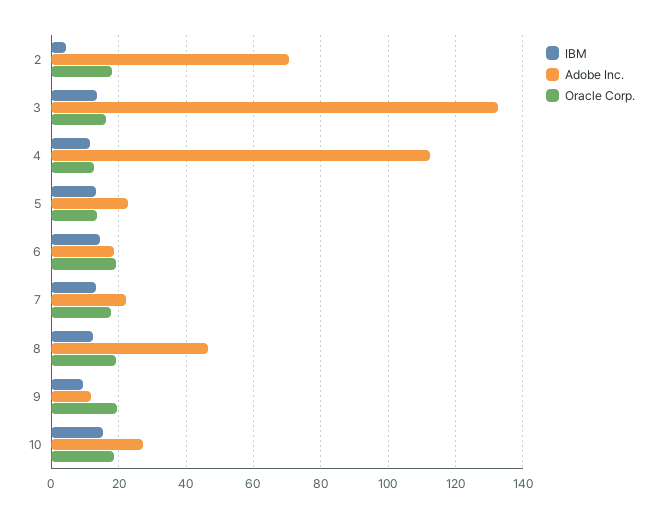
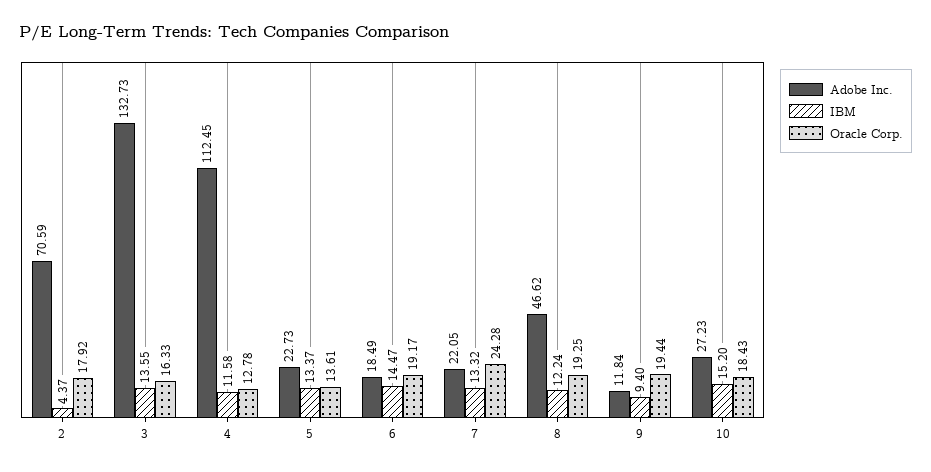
Oracle Corp., 7: 18 -> 24.28

